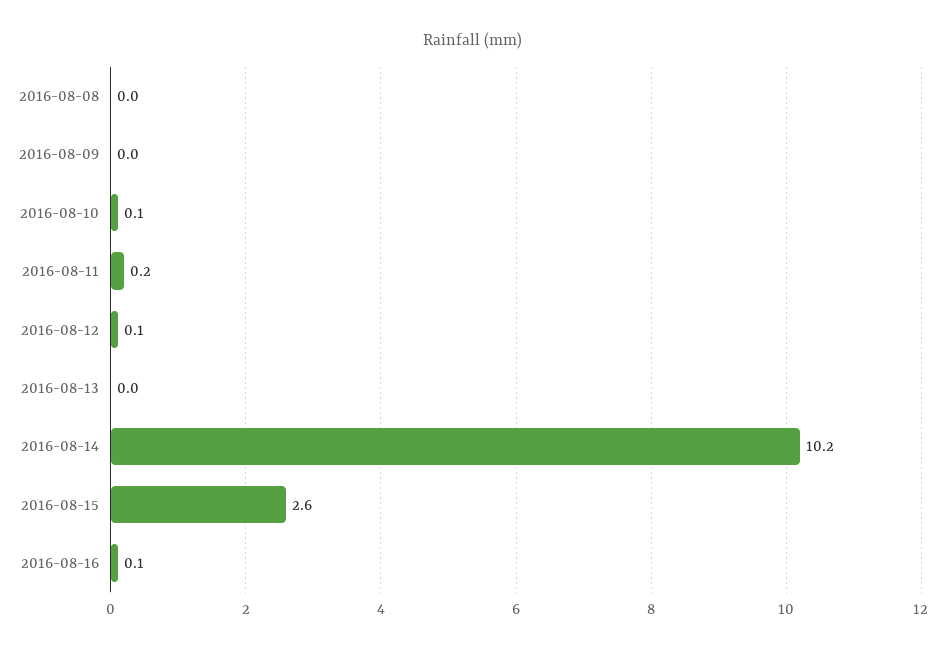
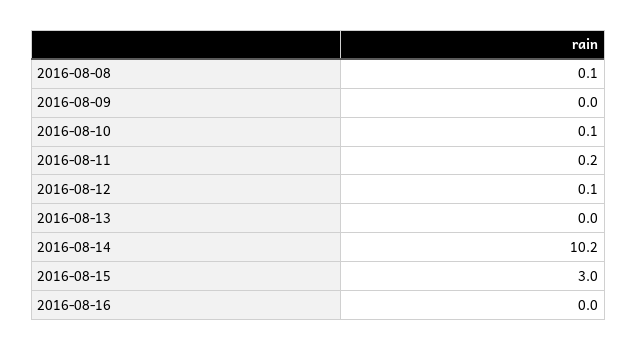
2016-08-08: 0 -> 0.1
2016-08-15: 2.6 -> 3
2016-08-16: 0.1 -> 0

